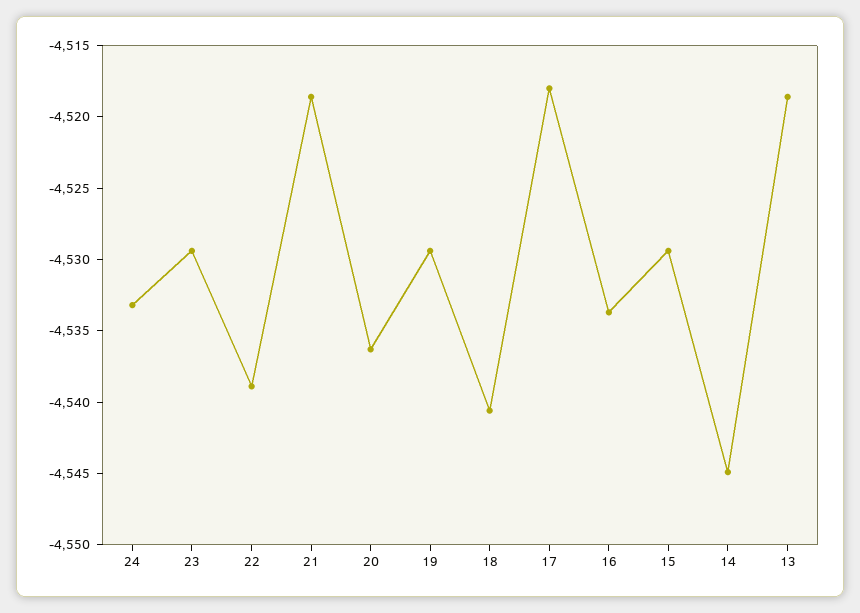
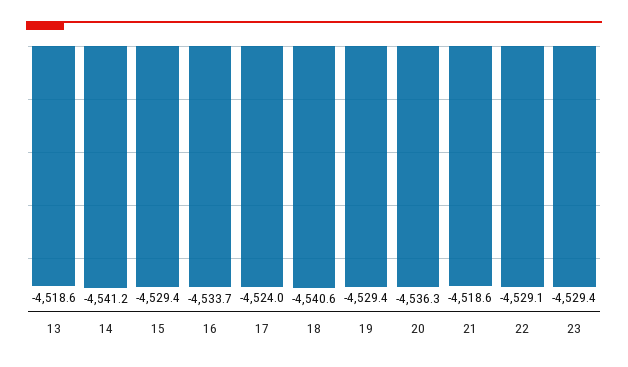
24: -4533 -> none
22: -4539 -> -4529.1
17: -4518 -> -4524
14: -4545 -> -4541.2

